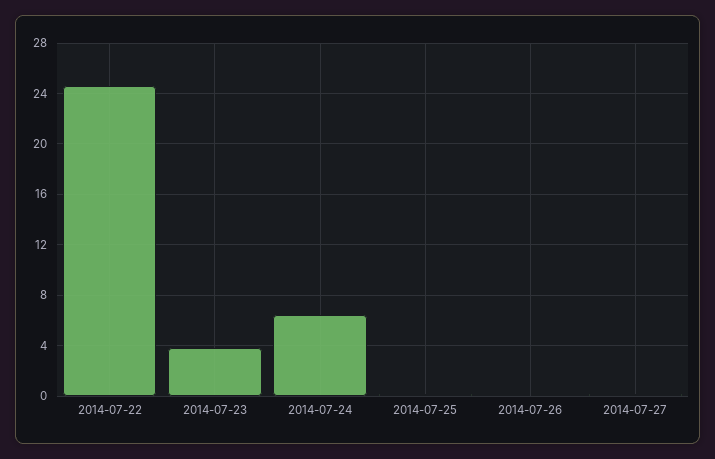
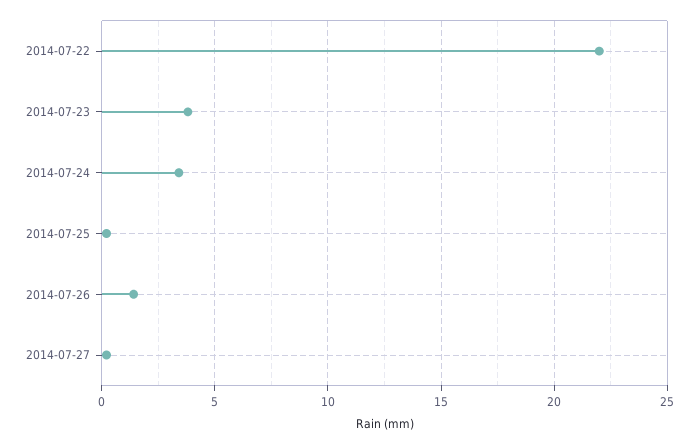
2014-07-22: 24.5 -> 22
2014-07-24: 6.5 -> 3.5
2014-07-26: 0 -> 1.5

